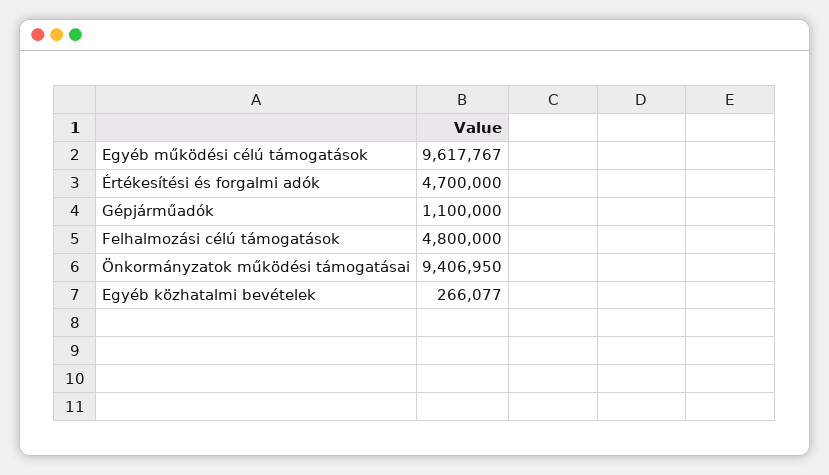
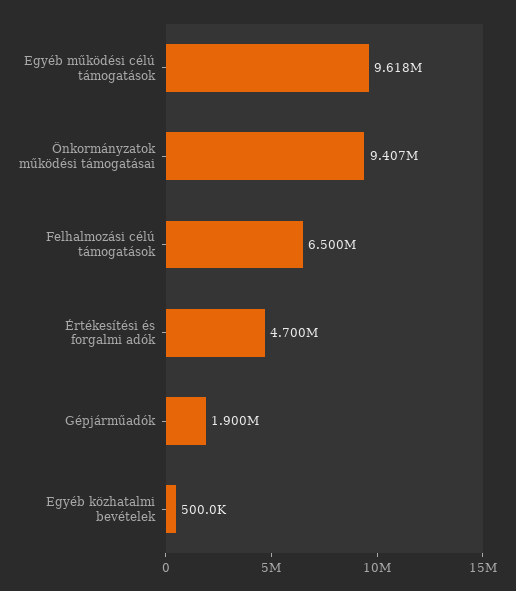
Gépjárműadók: 1100000 -> 1900000
Felhalmozási célú támogatások: 4800000 -> 6500000
Egyéb közhatalmi bevételek: 266077 -> 500000

